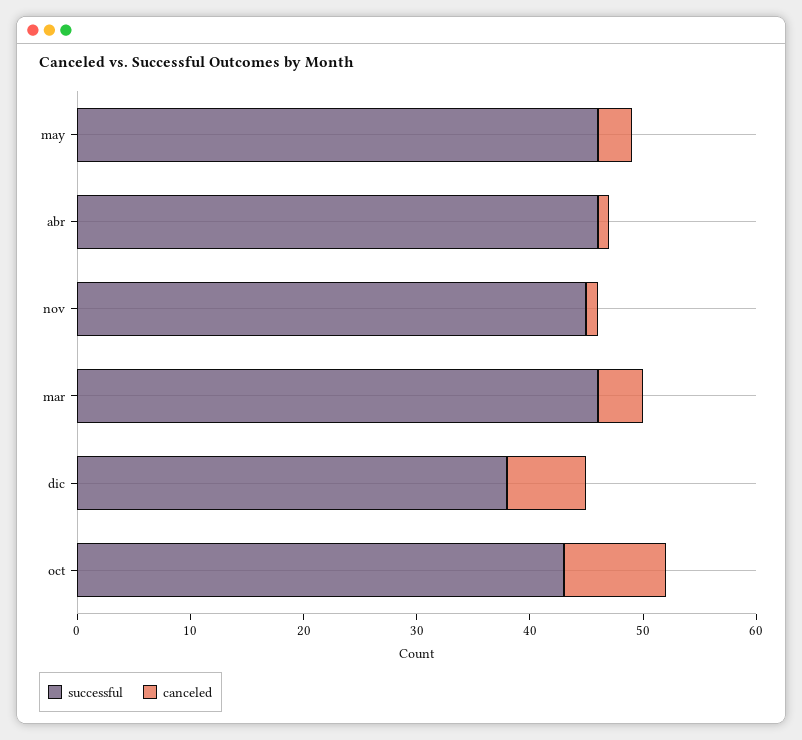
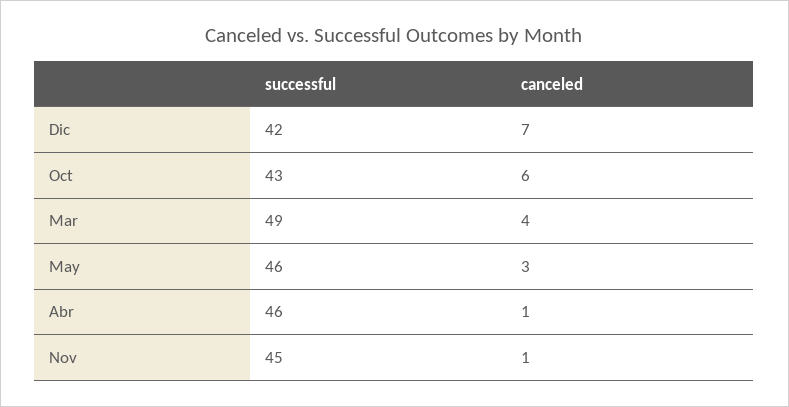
successful, mar: 46 -> 49
successful, dic: 38 -> 42
canceled, oct: 9 -> 6

